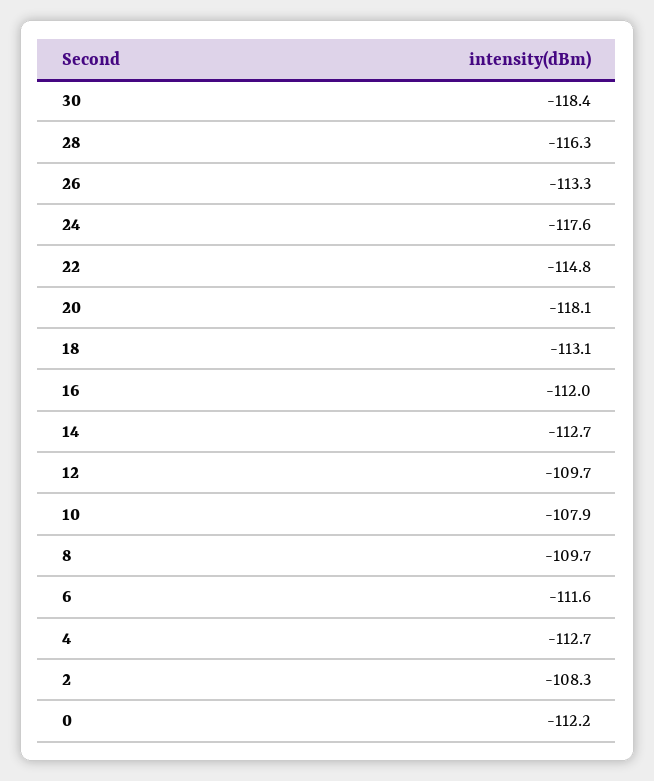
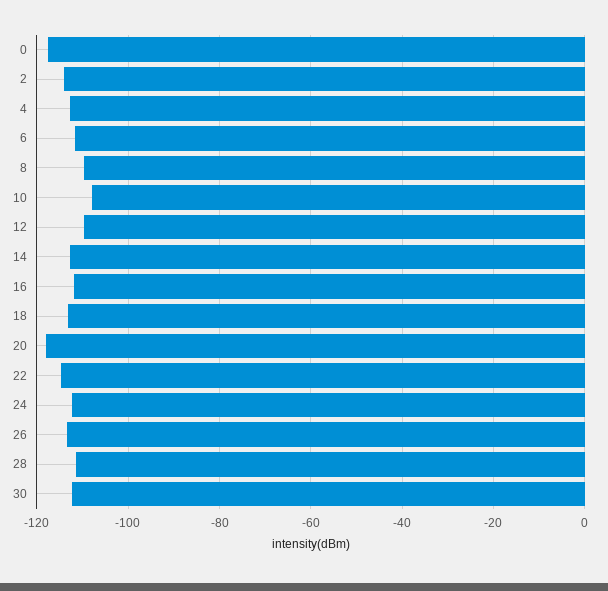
30: -118.4 -> -112
28: -116.3 -> -112
24: -117.6 -> -112
2: -108.3 -> -114
0: -112.2 -> -118

